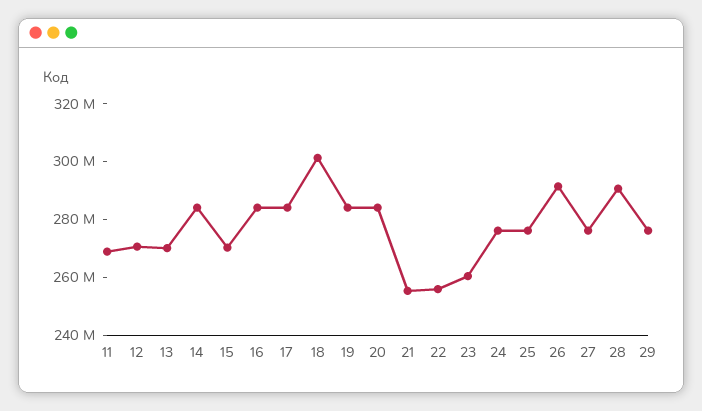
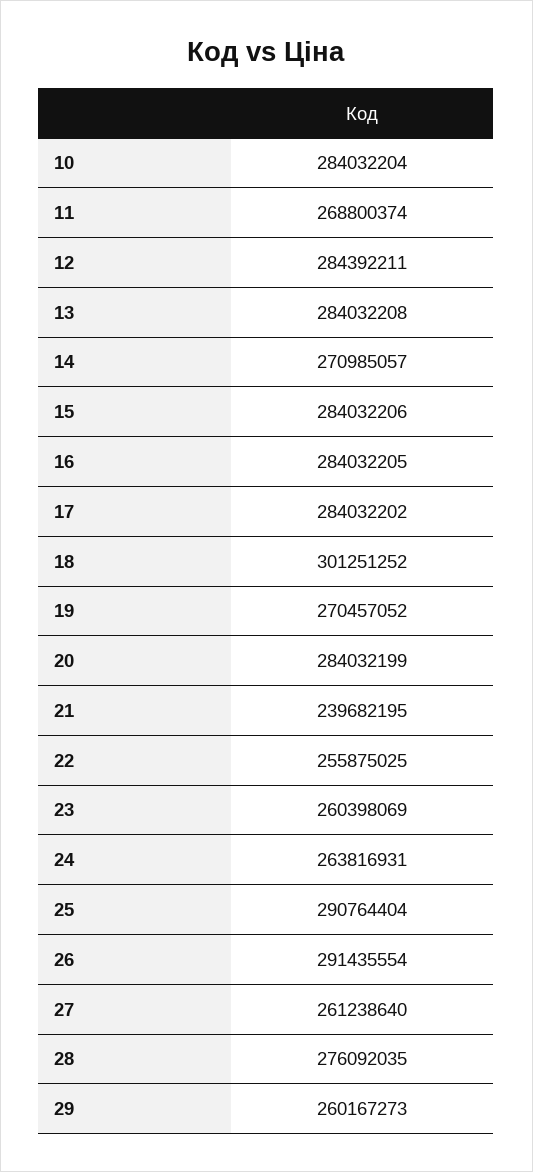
12: 270000000 -> 284392211
13: 270000000 -> 284032208
14: 285000000 -> 270985057
15: 270000000 -> 284032206
19: 285000000 -> 270457052
21: 255000000 -> 239682195
24: 275000000 -> 263816931
25: 275000000 -> 290764404
27: 275000000 -> 261238640
28: 290000000 -> 276092035
29: 275000000 -> 260167273
10: none -> 284032204

